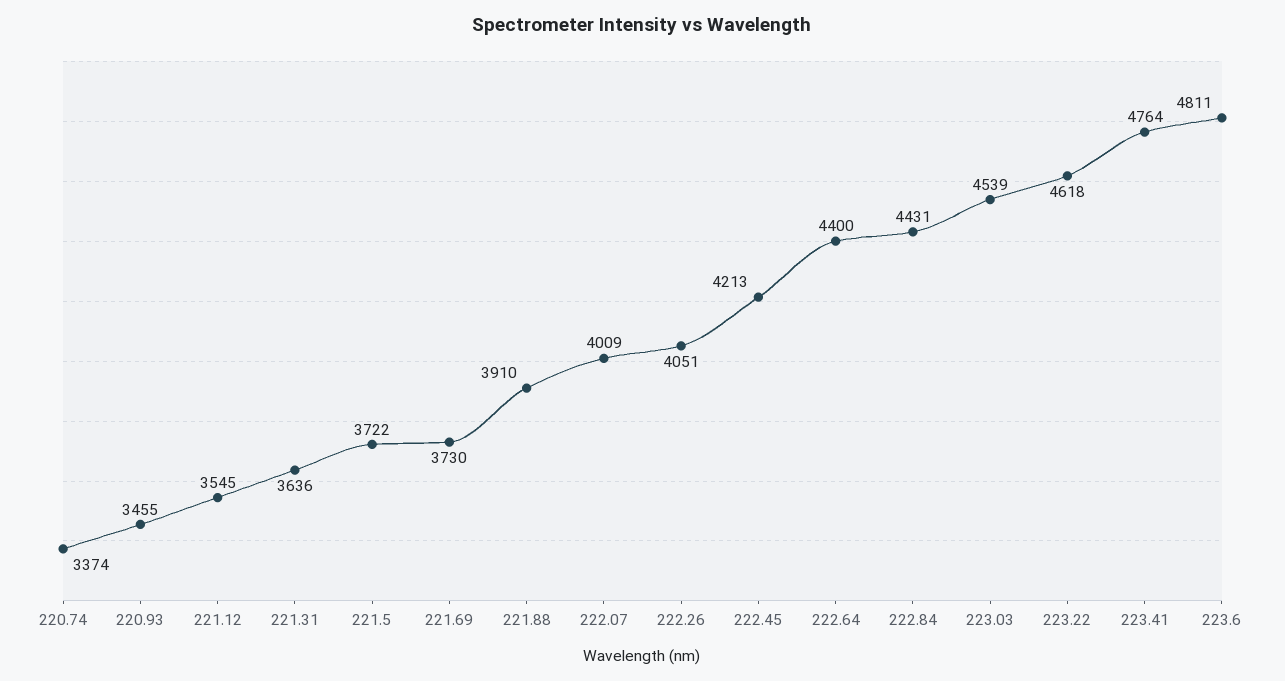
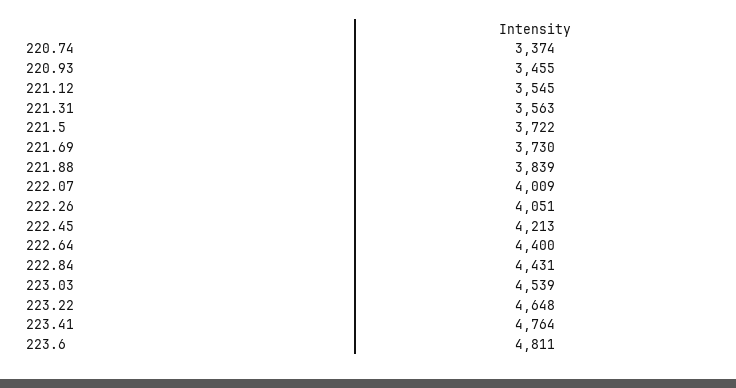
221.31: 3636 -> 3563
221.88: 3910 -> 3839
223.22: 4618 -> 4648

